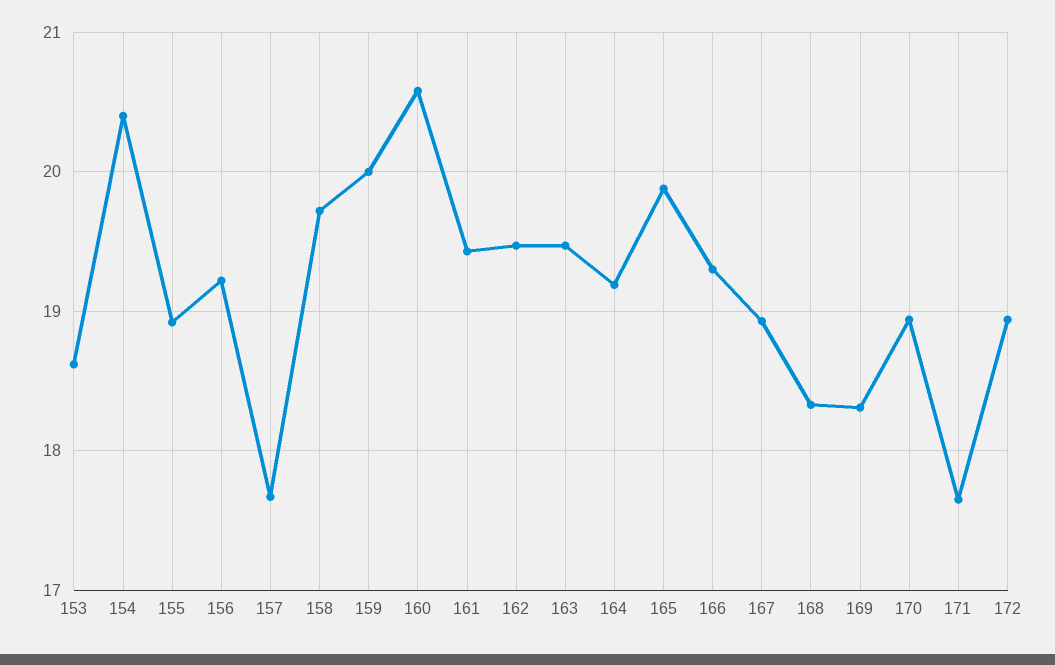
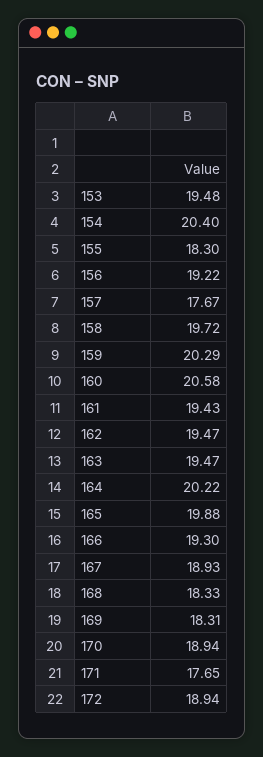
153: 18.6 -> 19.48
155: 18.9 -> 18.3
159: 20 -> 20.29
164: 19.2 -> 20.22

